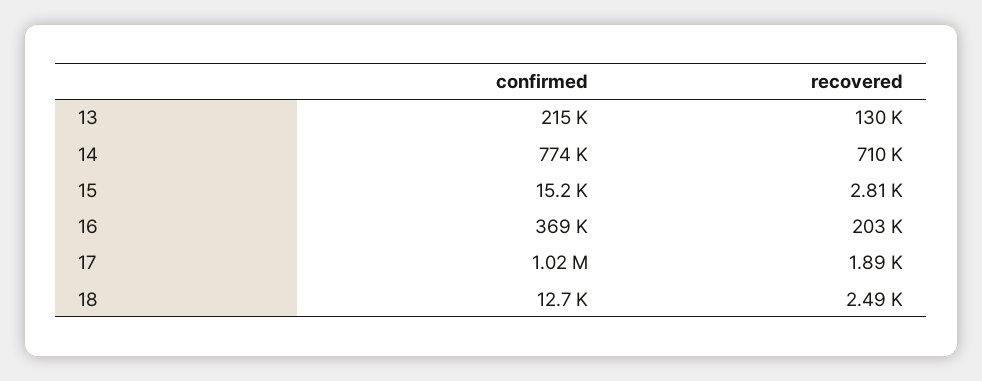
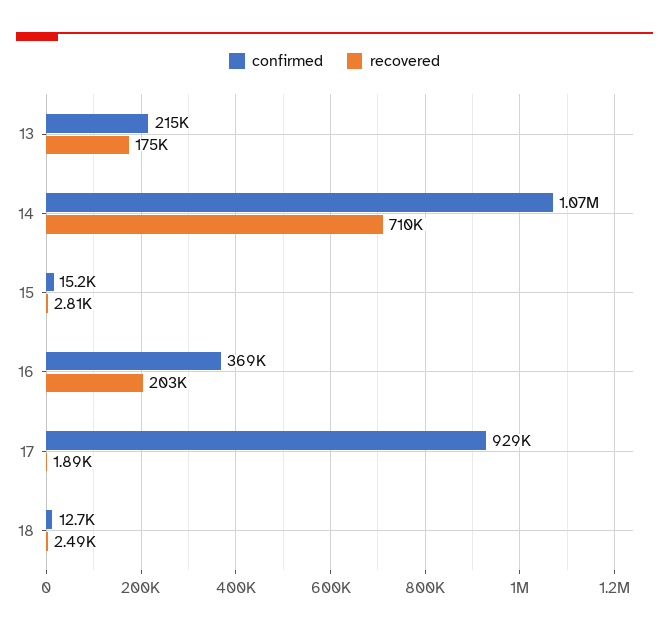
recovered, 13: 130000 -> 175000
confirmed, 14: 774000 -> 1070000
confirmed, 17: 1020000 -> 929000

